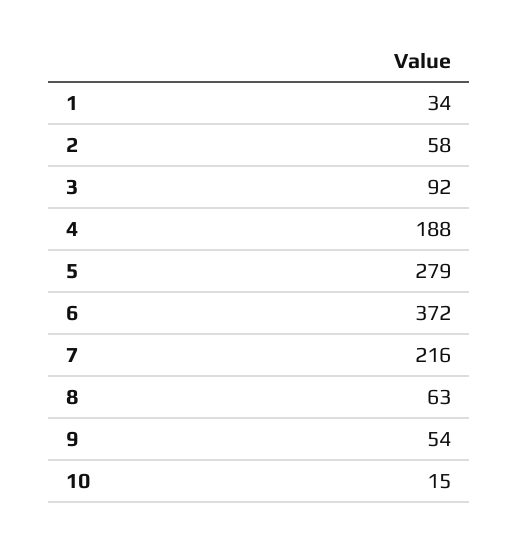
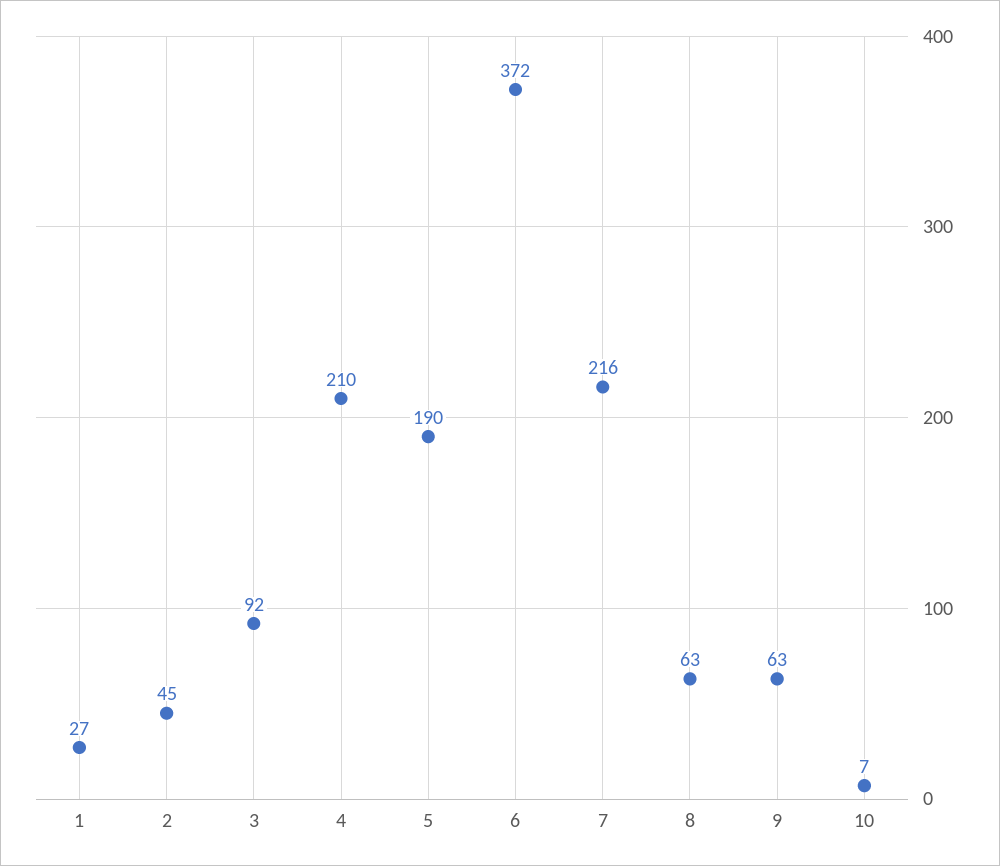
1: 34 -> 27
2: 58 -> 45
4: 188 -> 210
5: 279 -> 190
9: 54 -> 63
10: 15 -> 7

